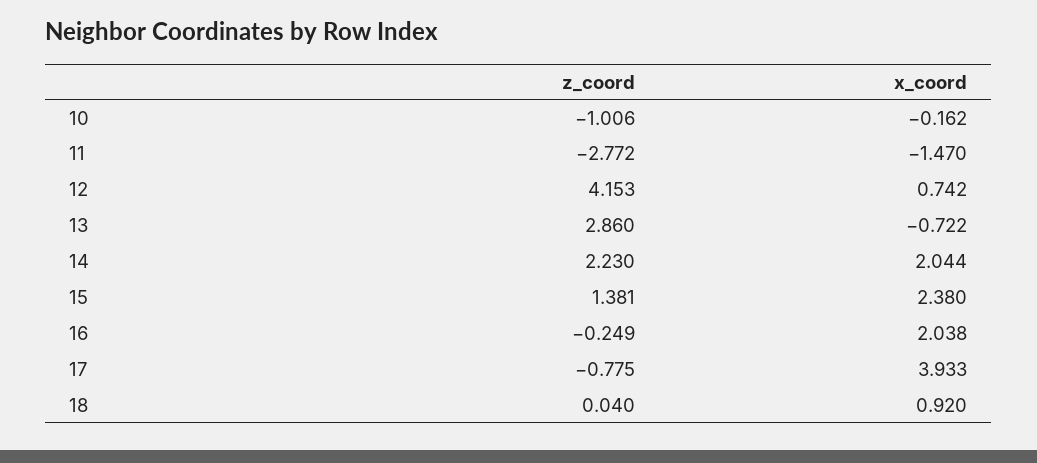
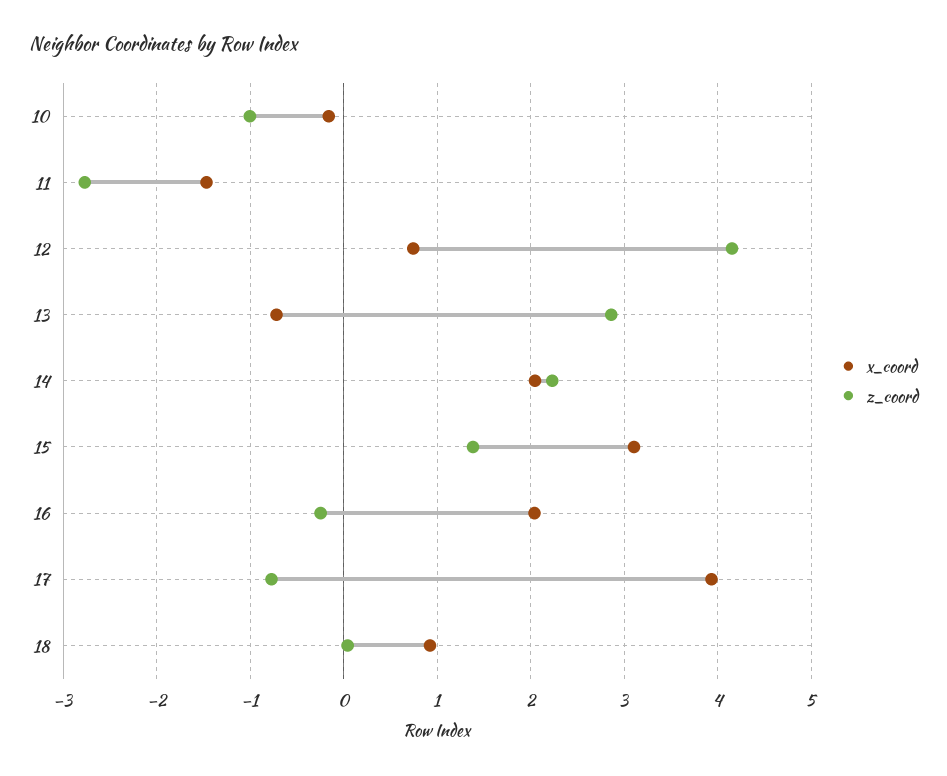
x_coord, 15: 2.38 -> 3.1

